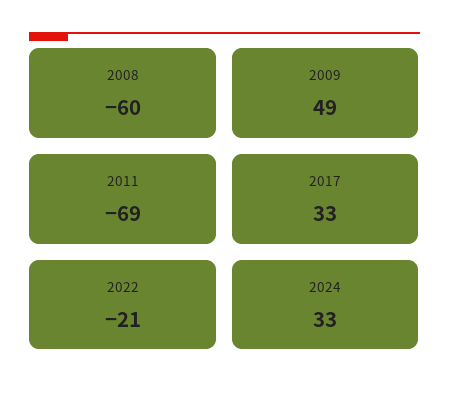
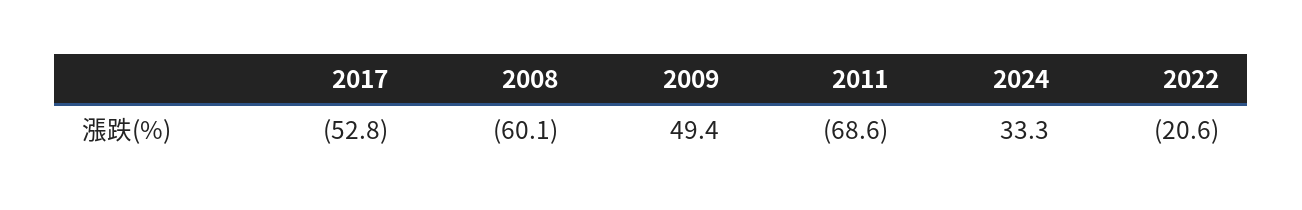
2017: 33 -> -52.8

